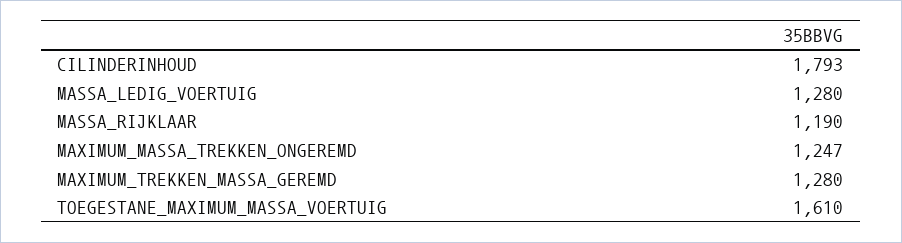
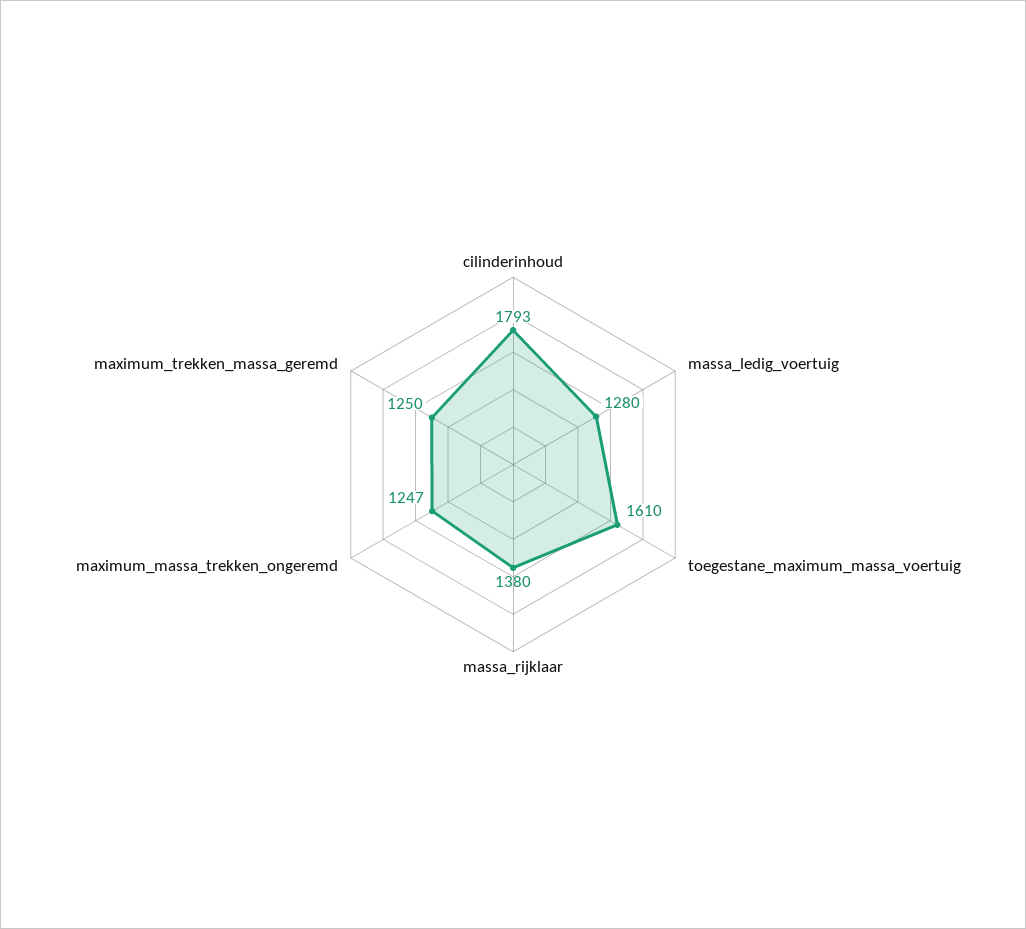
MASSA_RIJKLAAR: 1190 -> 1380
MAXIMUM_TREKKEN_MASSA_GEREMD: 1280 -> 1250

